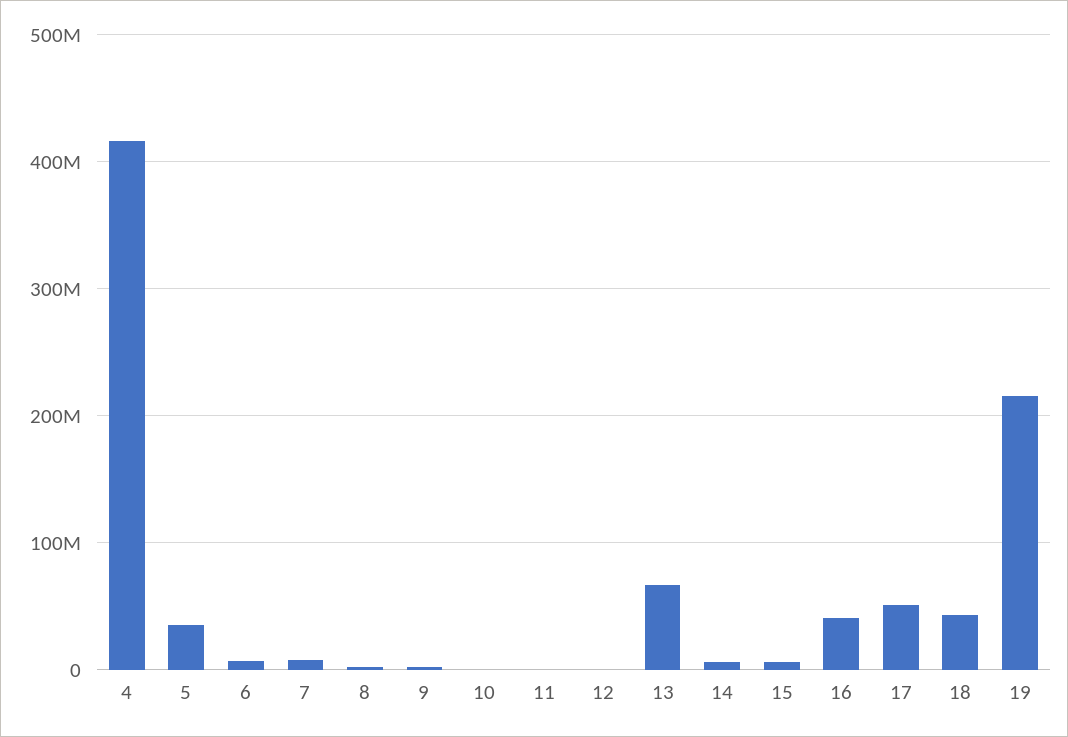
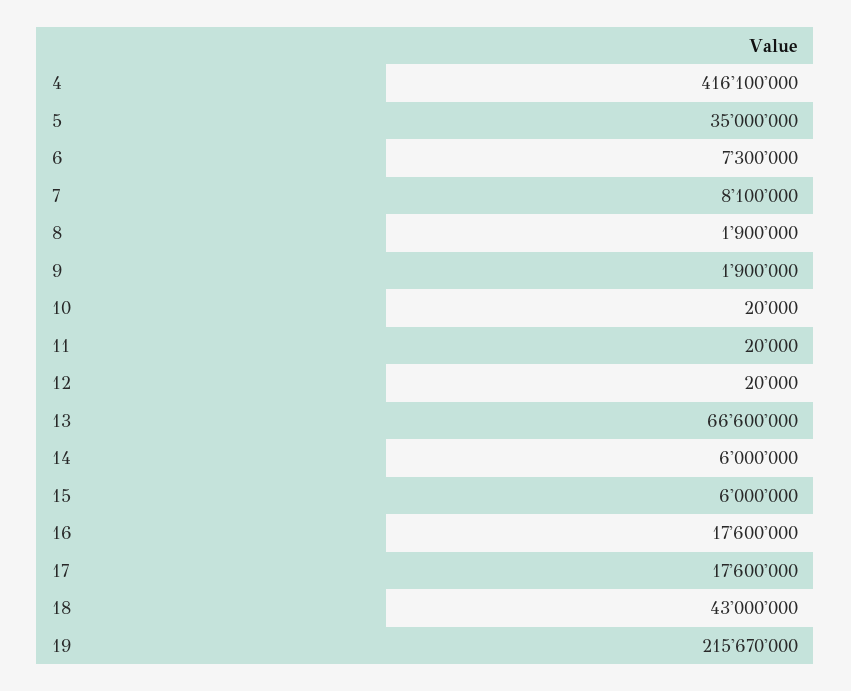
16: 40000000 -> 17600000
17: 50000000 -> 17600000

